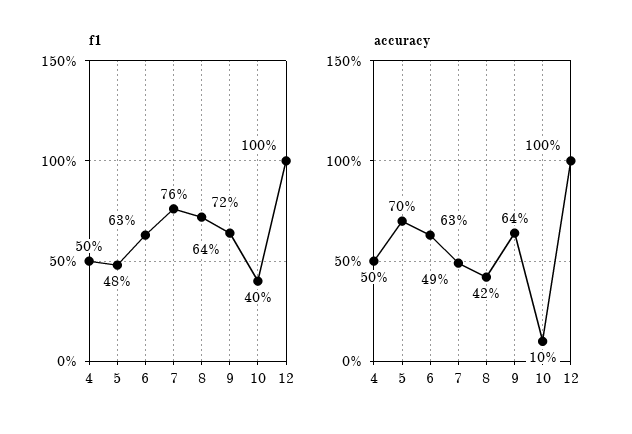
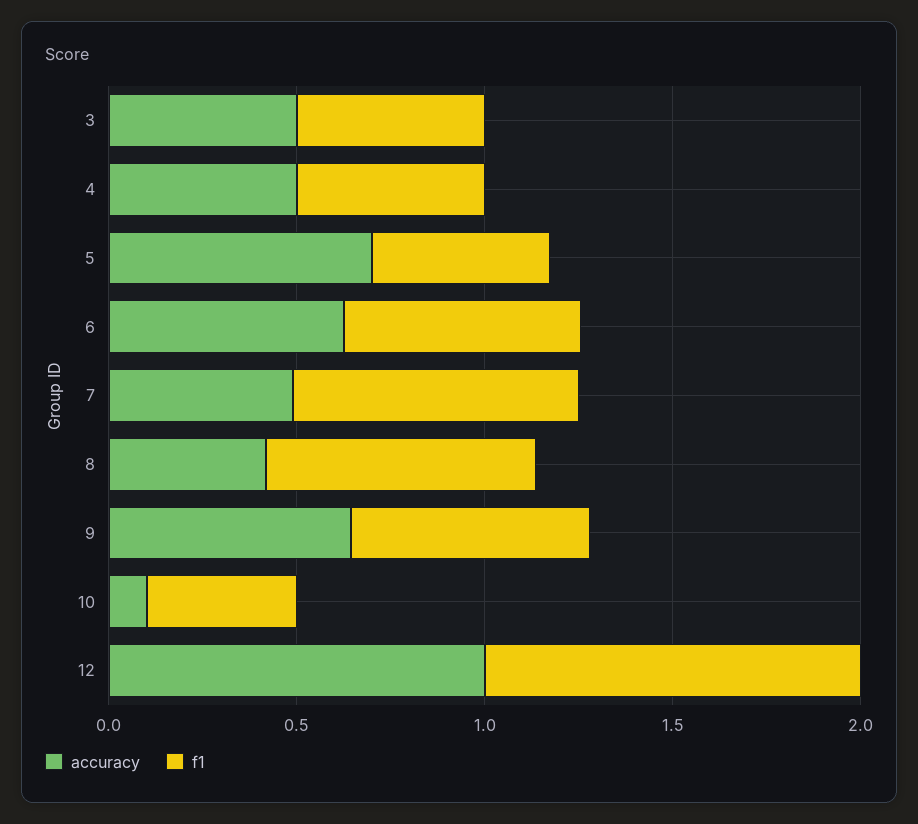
accuracy, 3: none -> 0.5
f1, 3: none -> 0.5

